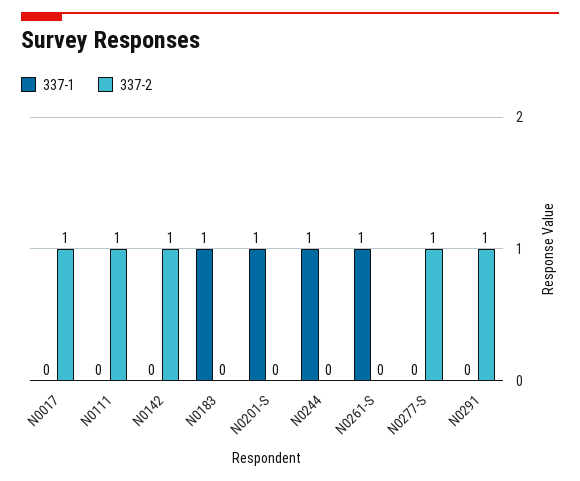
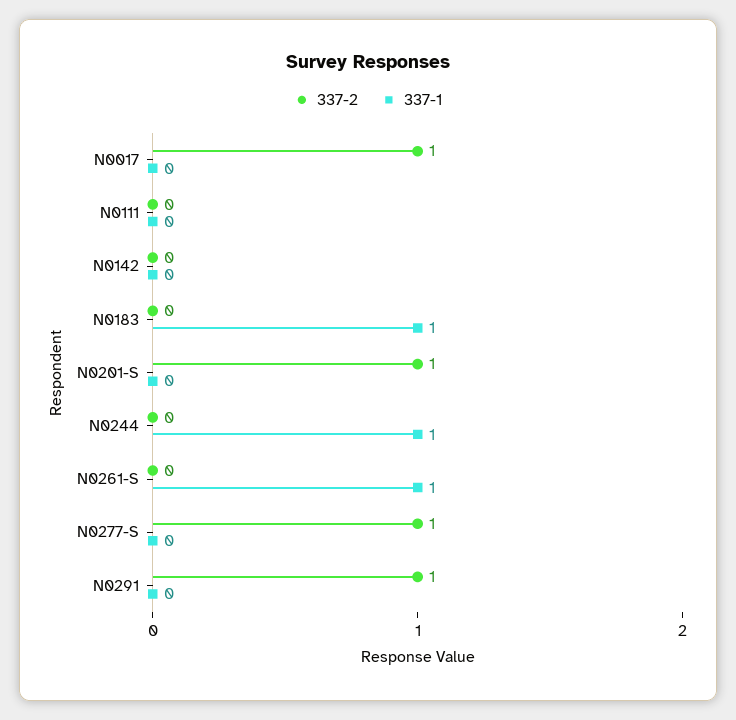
337-2, N0111: 1 -> 0
337-2, N0142: 1 -> 0
337-1, N0201-S: 1 -> 0
337-2, N0201-S: 0 -> 1

